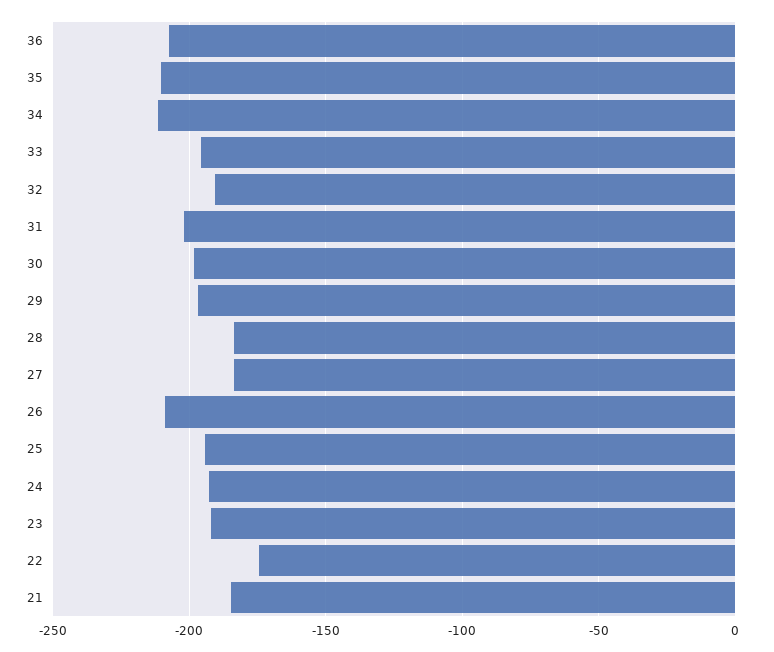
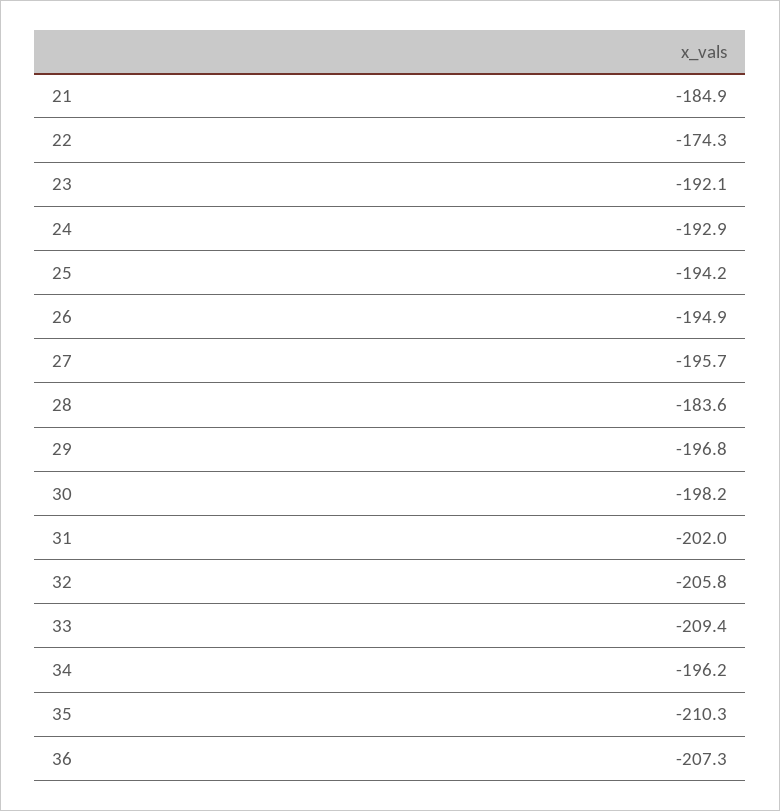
34: -210 -> -196.2
33: -195 -> -209.4
32: -190 -> -205.8
27: -185 -> -195.7
26: -210 -> -194.9

